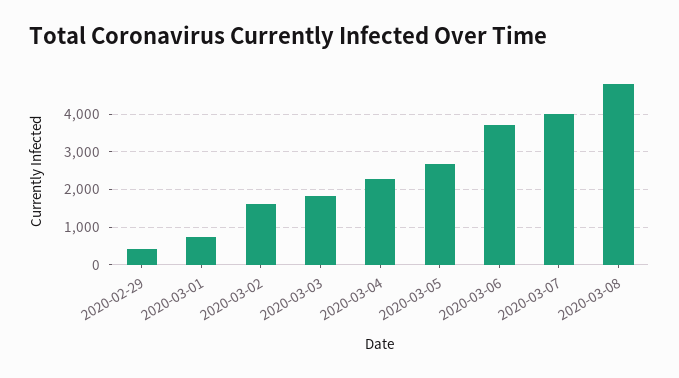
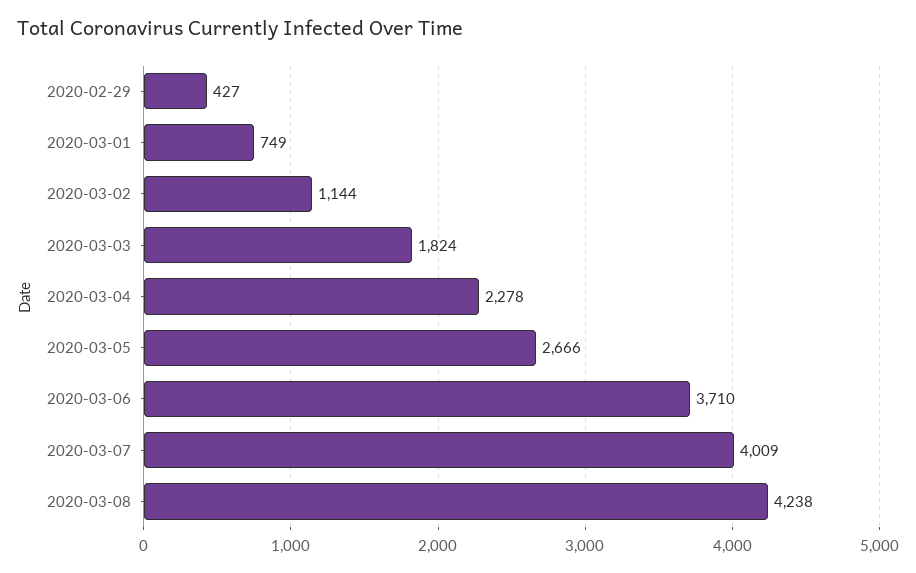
2020-03-02: 1600 -> 1144
2020-03-08: 4800 -> 4238

